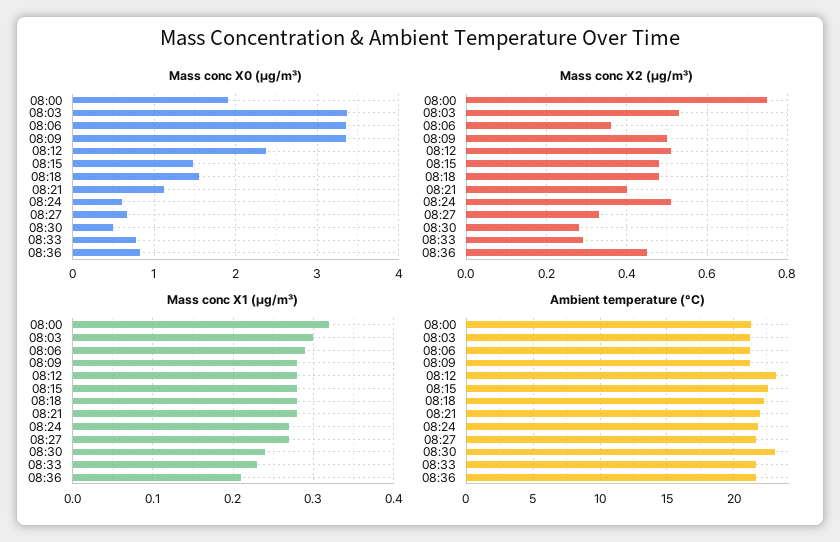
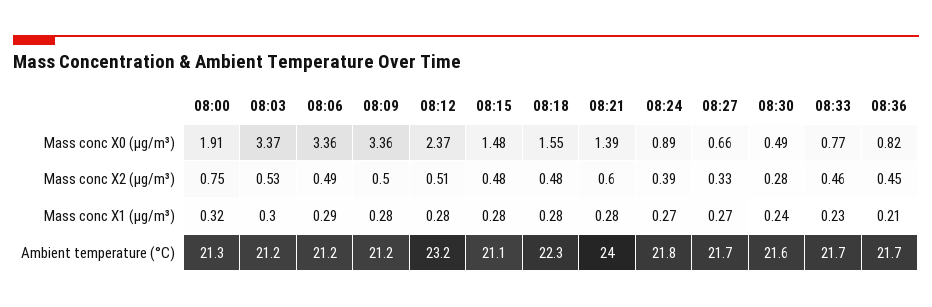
Mass conc X0 (μg/m³), 08:21: 1.1 -> 1.39
Mass conc X0 (μg/m³), 08:24: 0.6 -> 0.89
Mass conc X2 (μg/m³), 08:06: 0.35 -> 0.49
Mass conc X2 (μg/m³), 08:21: 0.4 -> 0.6
Mass conc X2 (μg/m³), 08:24: 0.5 -> 0.39
Mass conc X2 (μg/m³), 08:33: 0.3 -> 0.46
Ambient temperature (°C), 08:15: 22.5 -> 21.1
Ambient temperature (°C), 08:21: 22 -> 24
Ambient temperature (°C), 08:30: 23 -> 21.6

